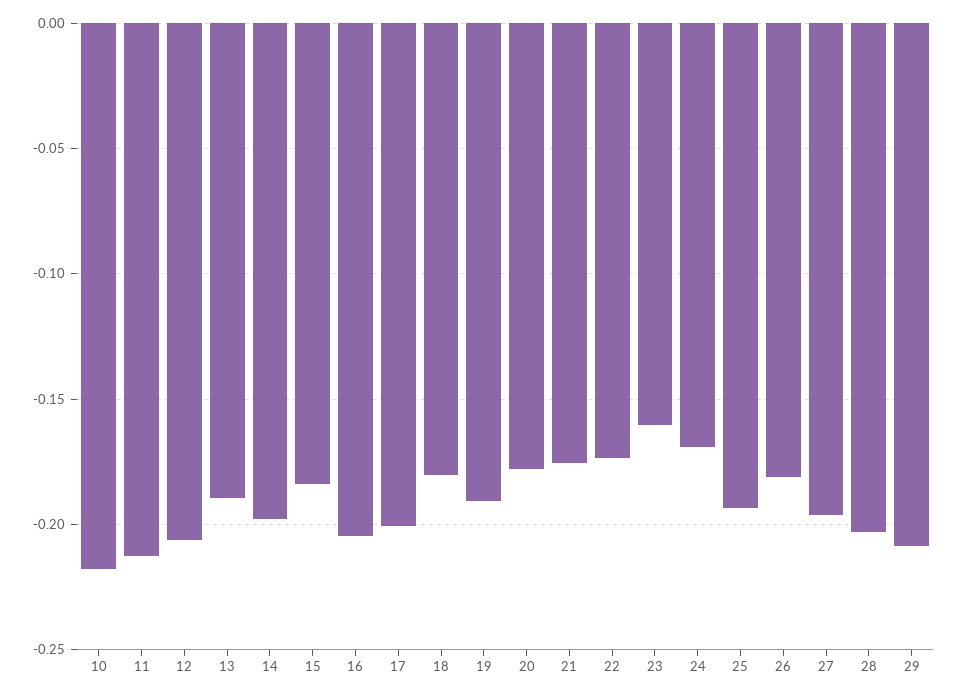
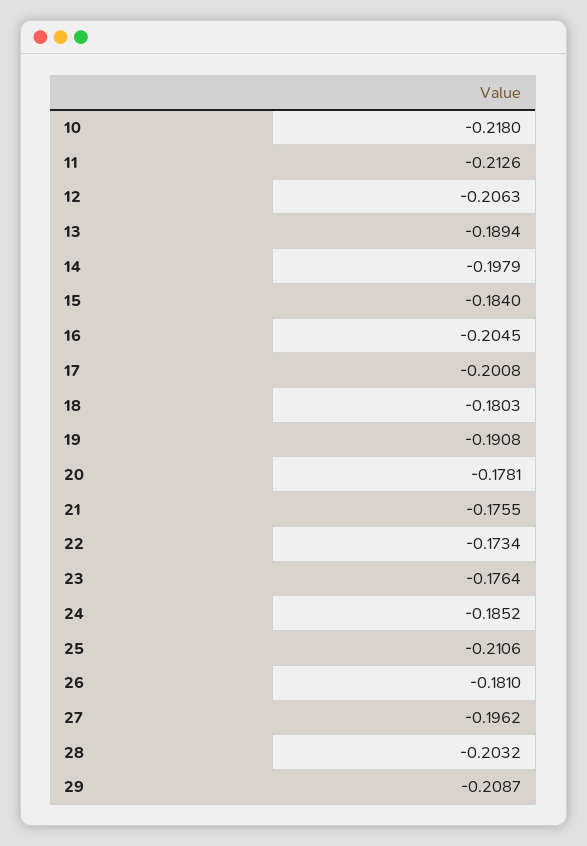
23: -0.16 -> -0.1764
24: -0.17 -> -0.1852
25: -0.195 -> -0.2106

